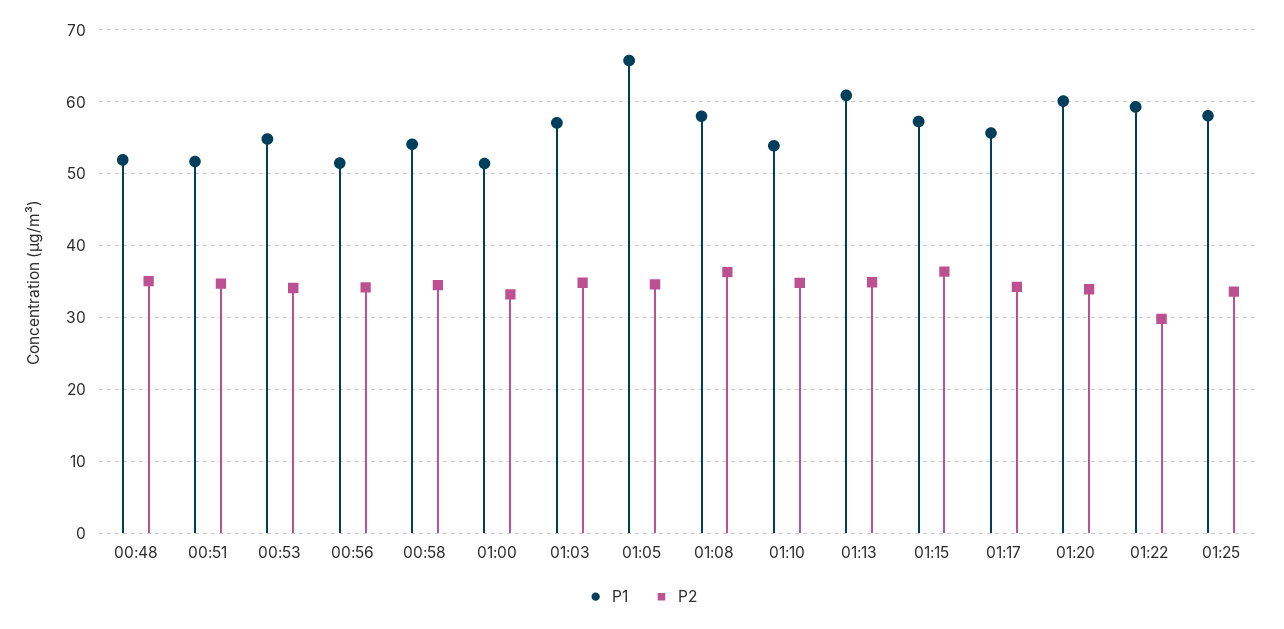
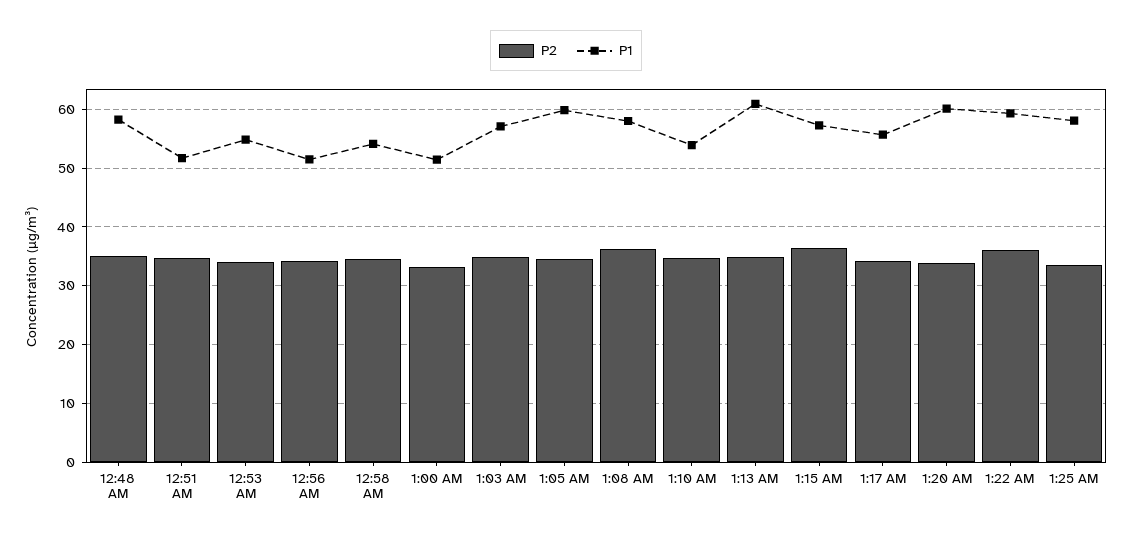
P1, 00:48: 52 -> 58
P1, 01:05: 66 -> 60
P2, 01:22: 30 -> 36

